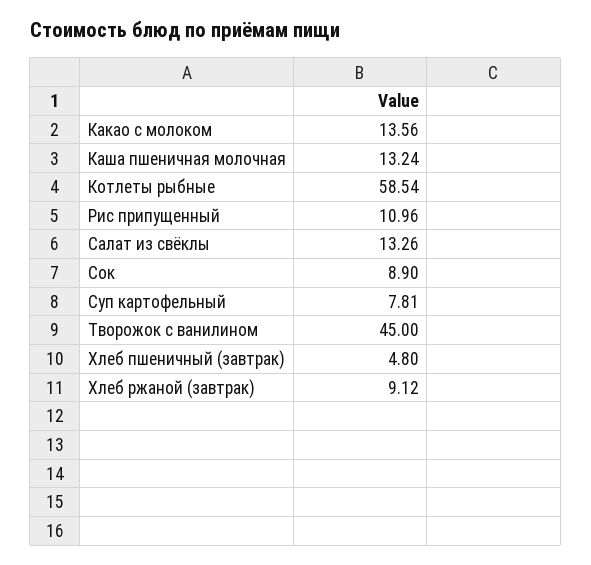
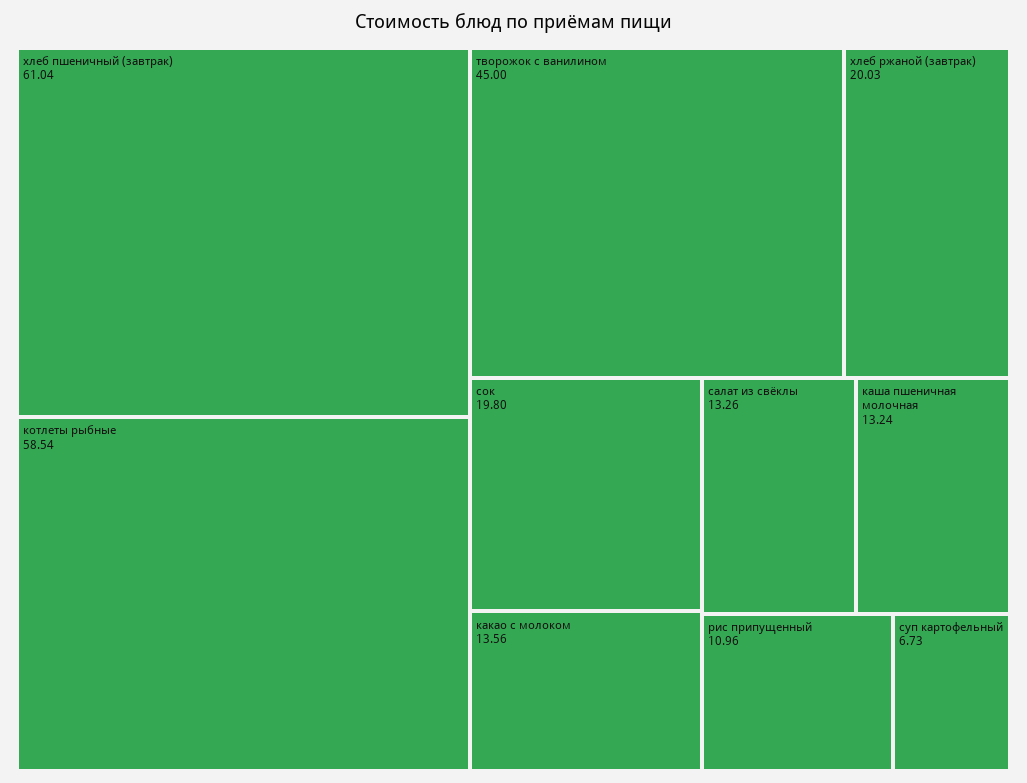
Сок: 8.9 -> 19.8
Суп картофельный: 7.81 -> 6.73
Хлеб пшеничный (завтрак): 4.8 -> 61.04
Хлеб ржаной (завтрак): 9.12 -> 20.03

